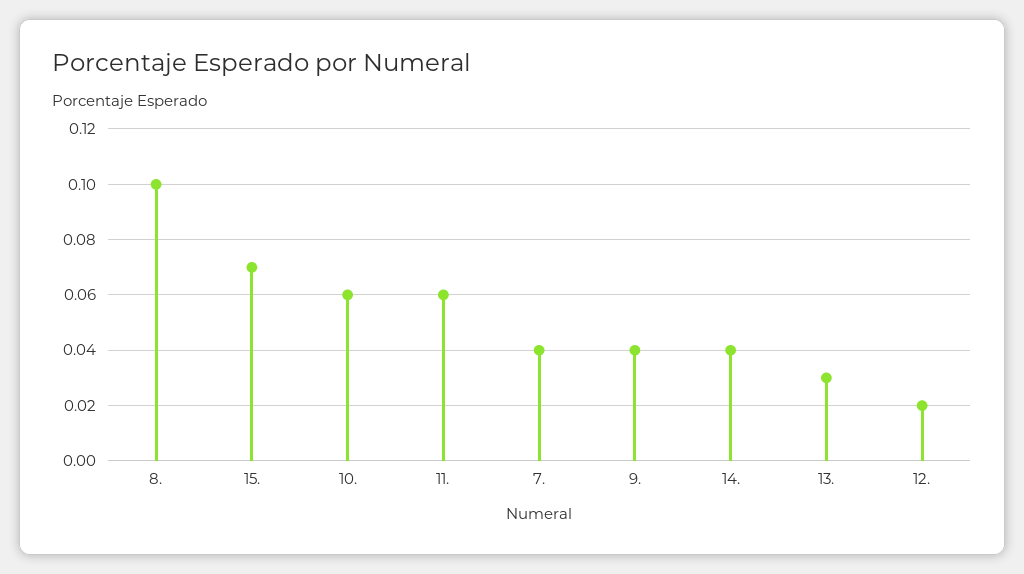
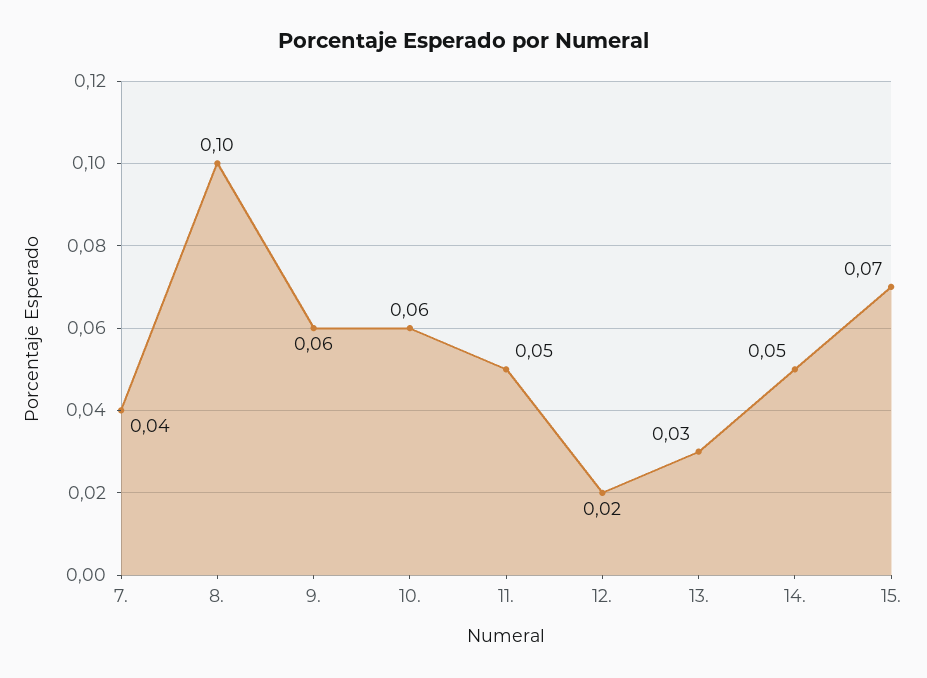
11.: 0.06 -> 0.05
9.: 0.04 -> 0.06
14.: 0.04 -> 0.05

